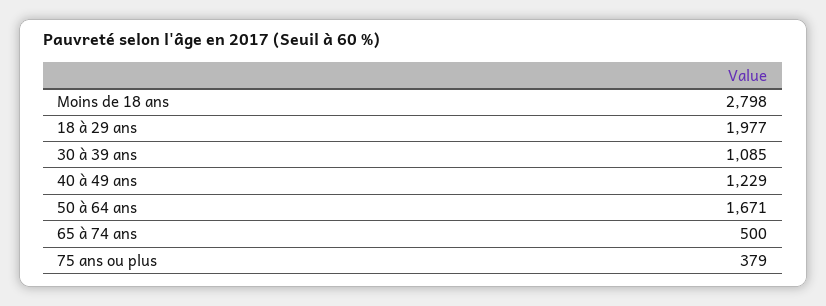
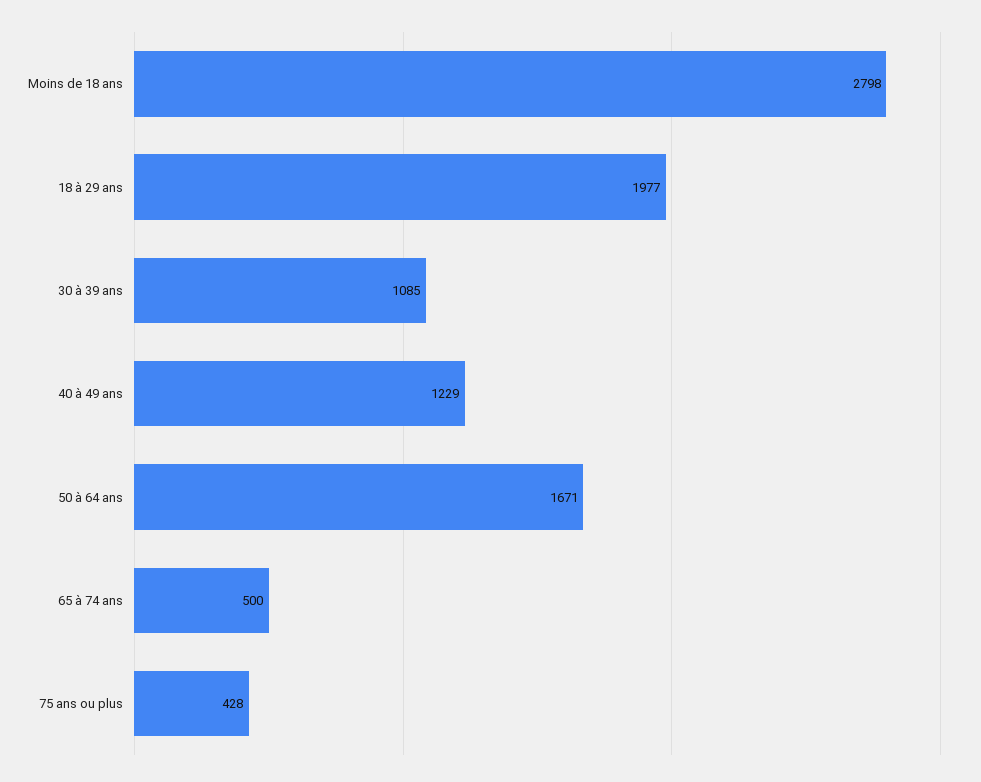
75 ans ou plus: 379 -> 428

